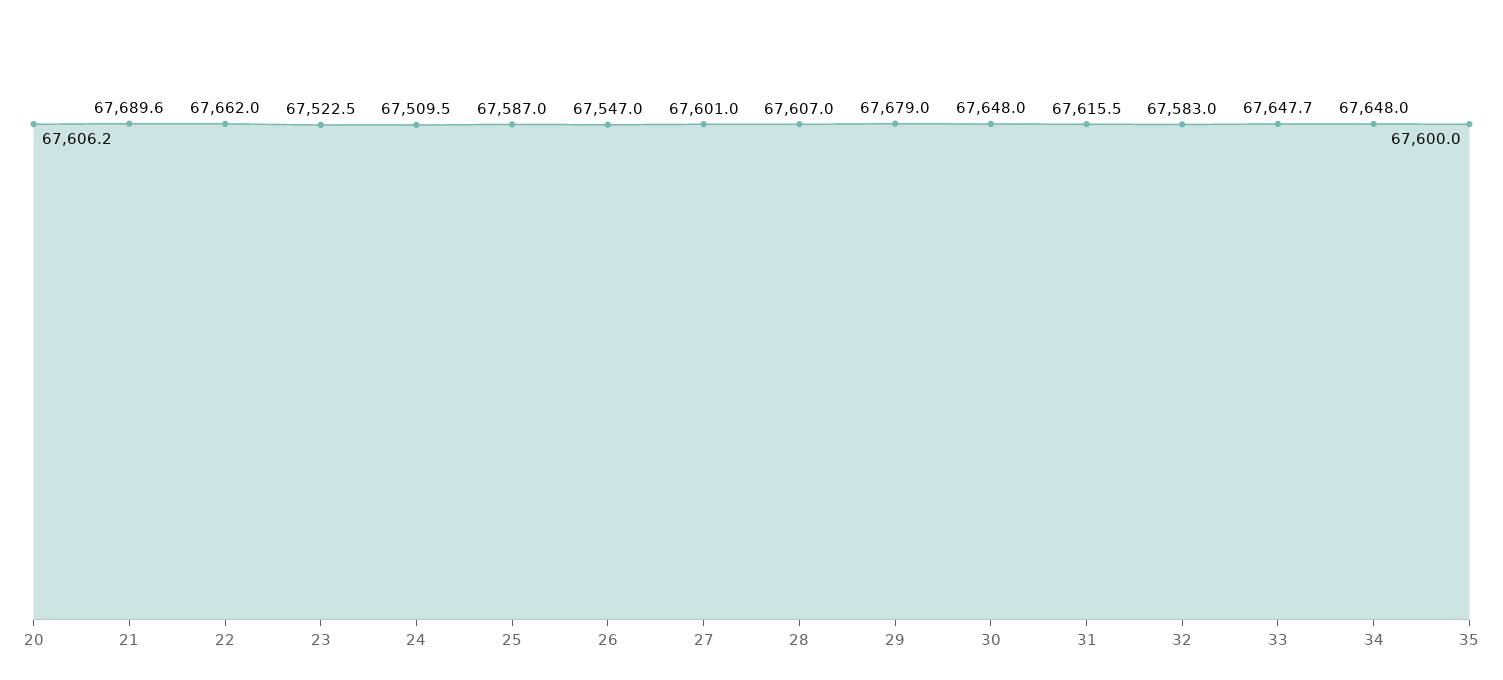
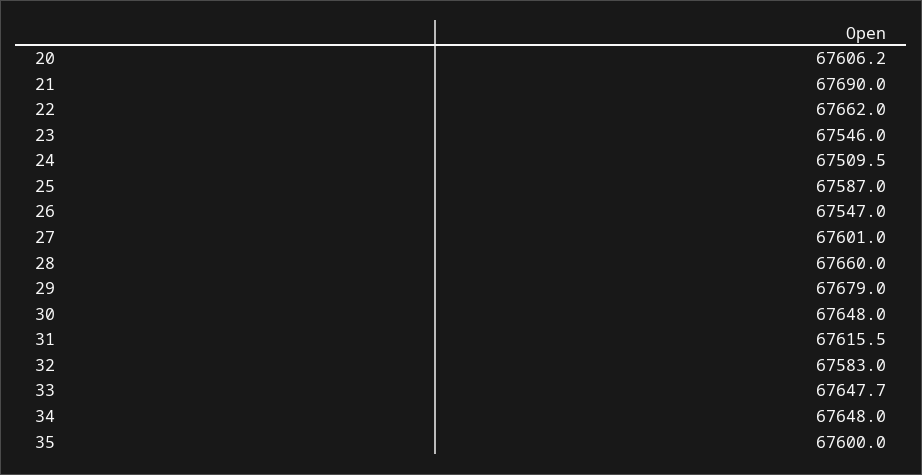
21: 67689.6 -> 67690
23: 67522.5 -> 67546
28: 67607 -> 67660

